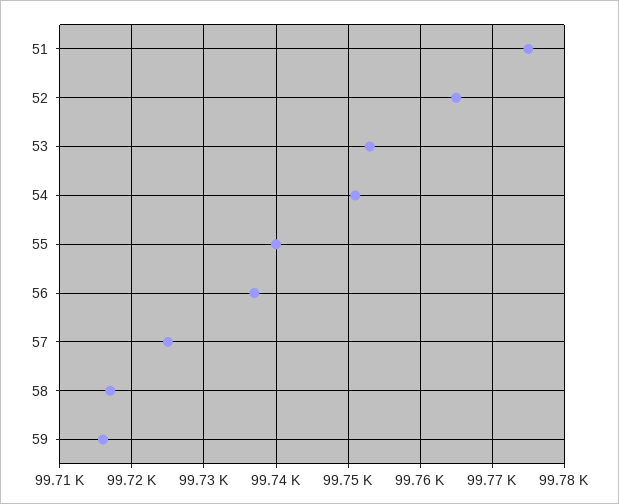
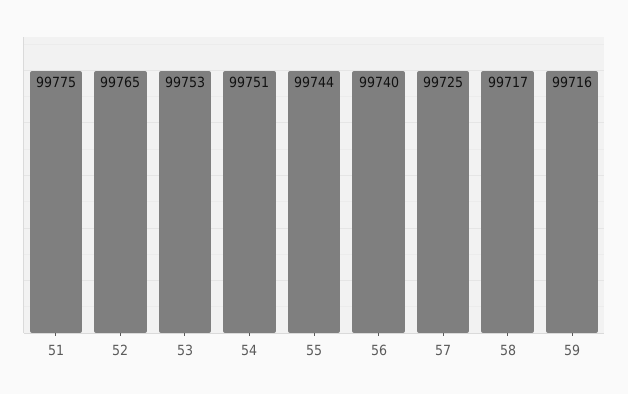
55: 99740 -> 99744
56: 99737 -> 99740

